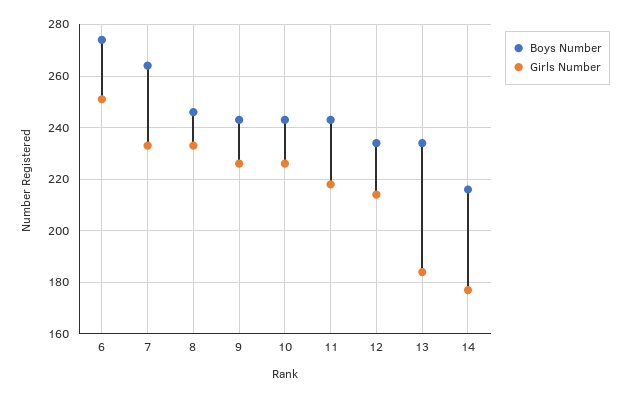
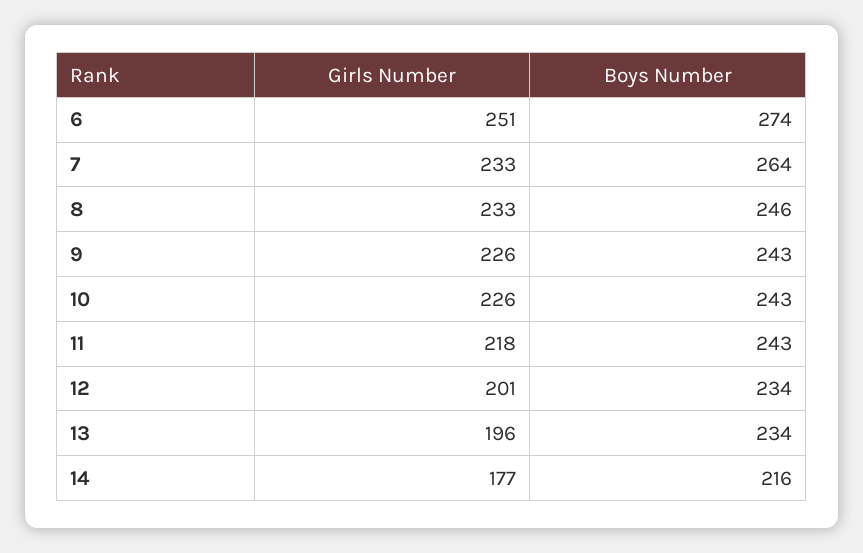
Girls Number, 12: 215 -> 201
Girls Number, 13: 185 -> 196

